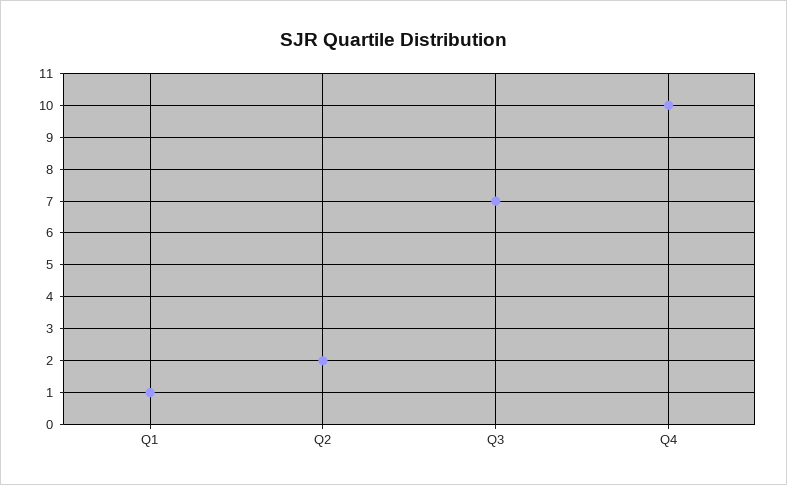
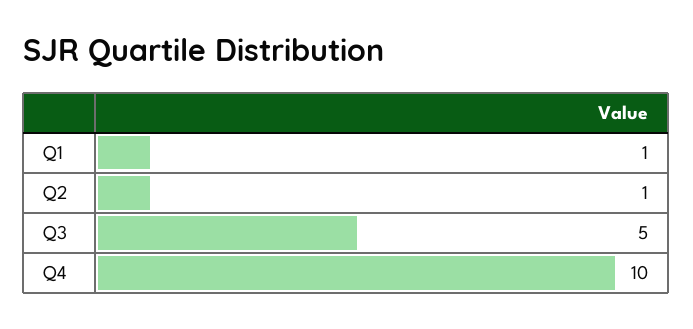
Q2: 2 -> 1
Q3: 7 -> 5

